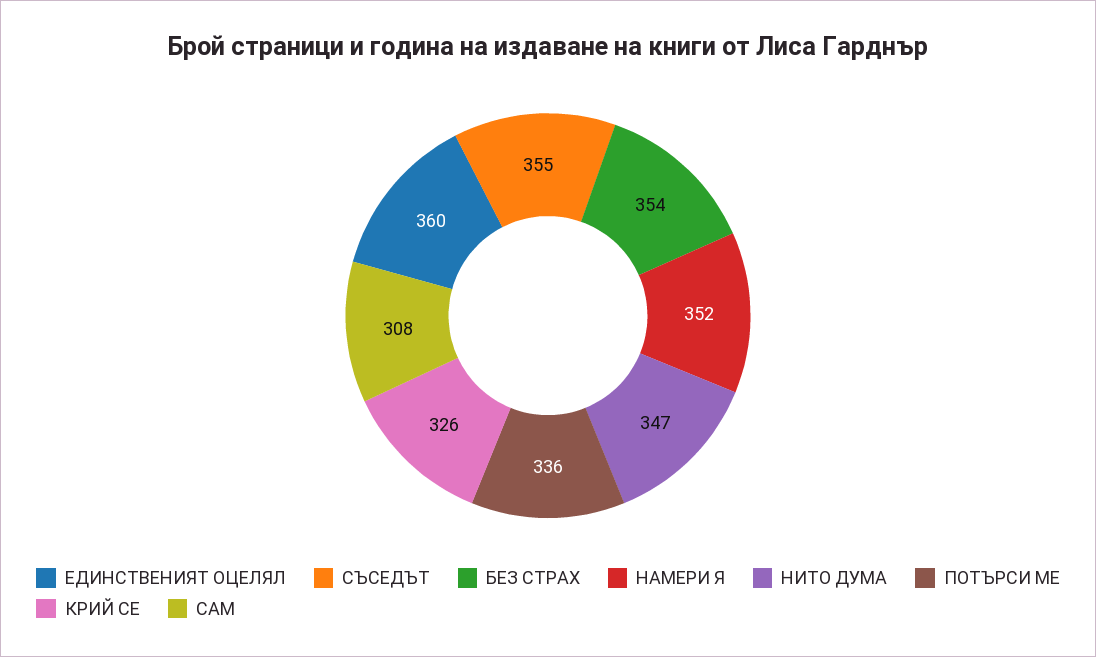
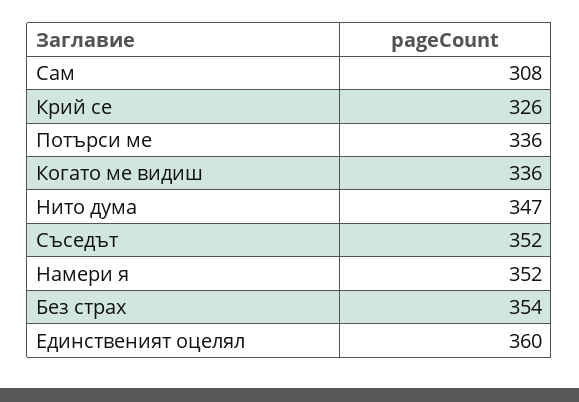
СЪСЕДЪТ: 355 -> 352
Когато ме видиш: none -> 336

